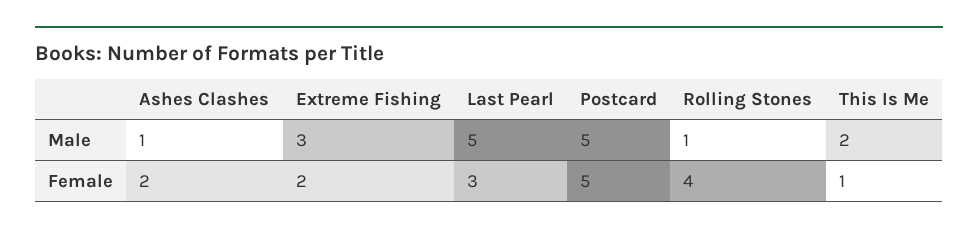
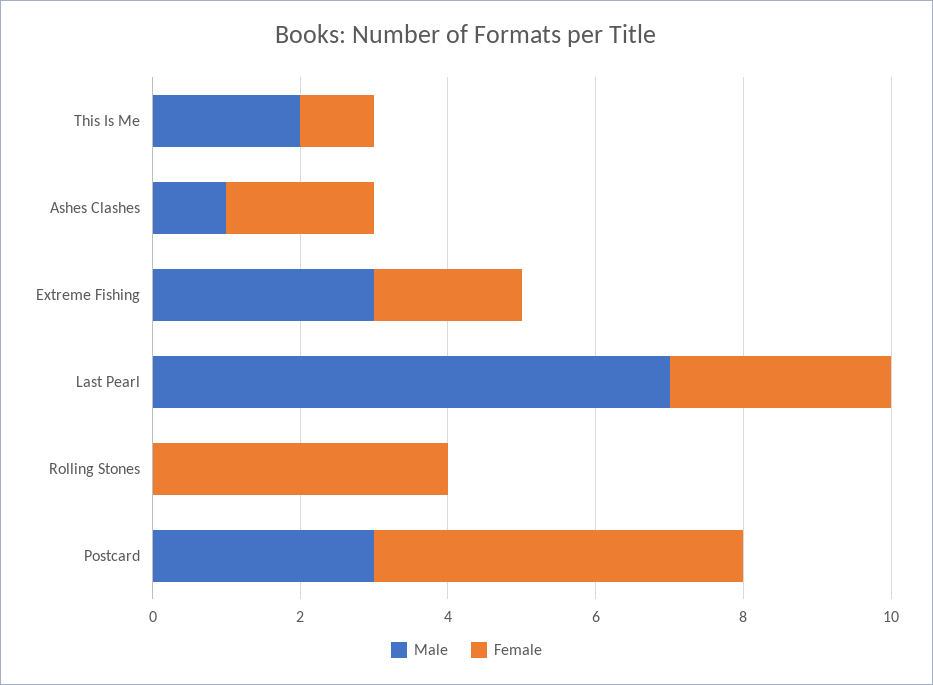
Male, Last Pearl: 5 -> 7
Male, Postcard: 5 -> 3
Male, Rolling Stones: 1 -> 0

